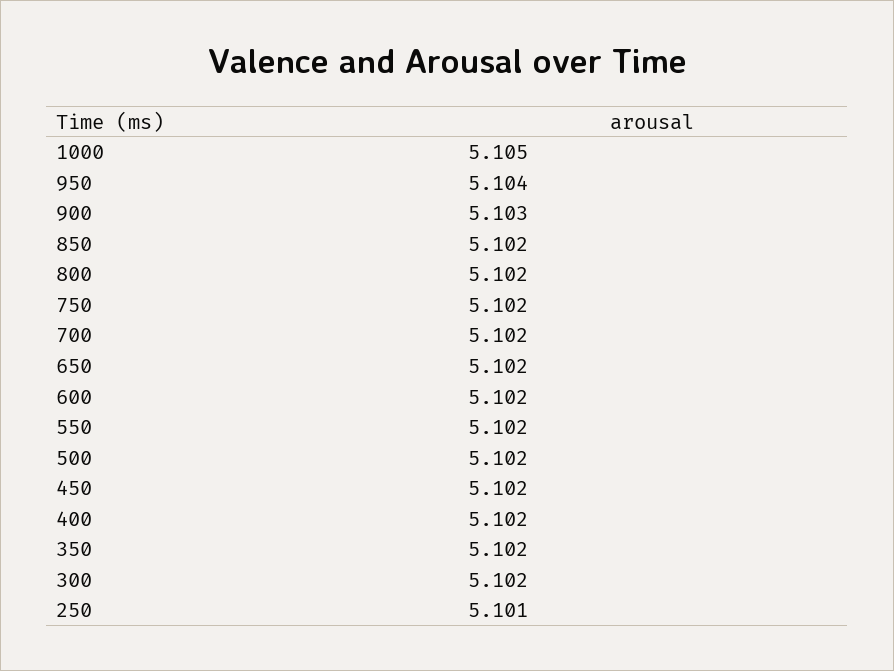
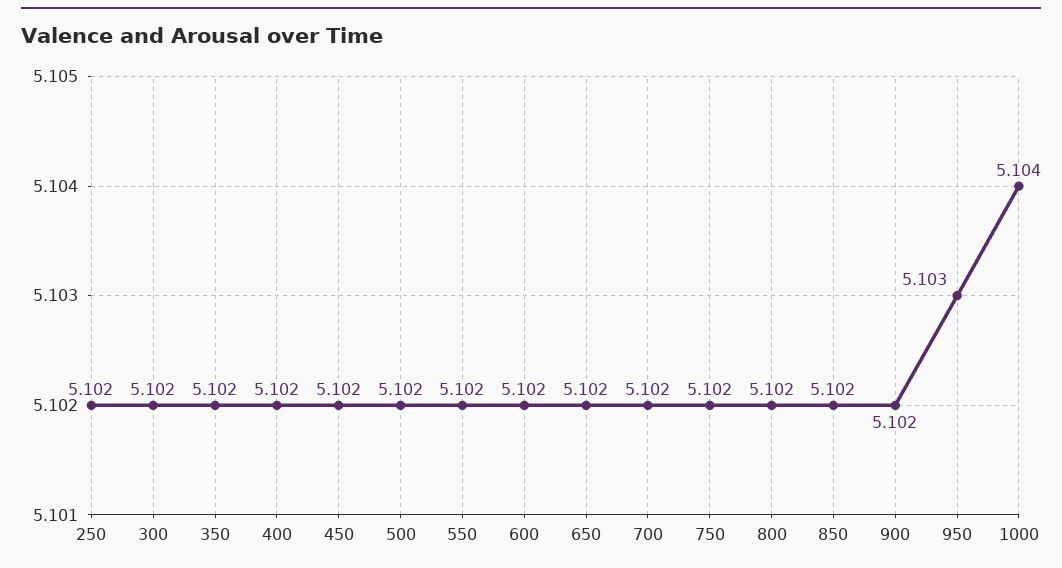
1000: 5.105 -> 5.104
950: 5.104 -> 5.103
900: 5.103 -> 5.102
250: 5.101 -> 5.102

